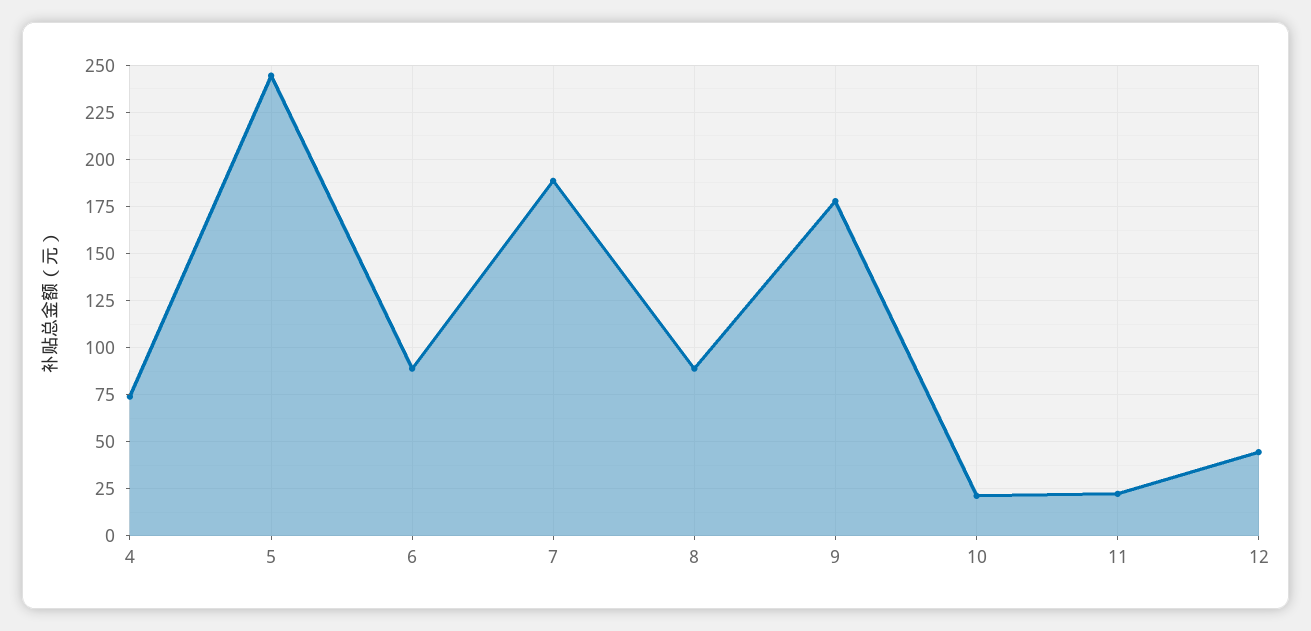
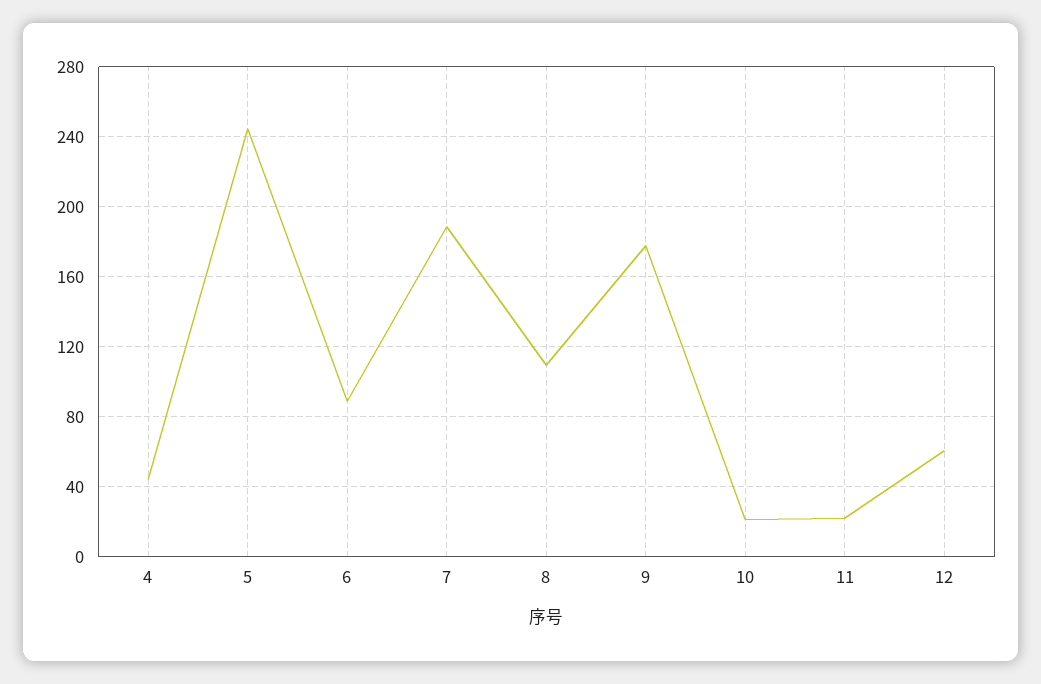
4: 75 -> 45
8: 90 -> 110
12: 45 -> 60

